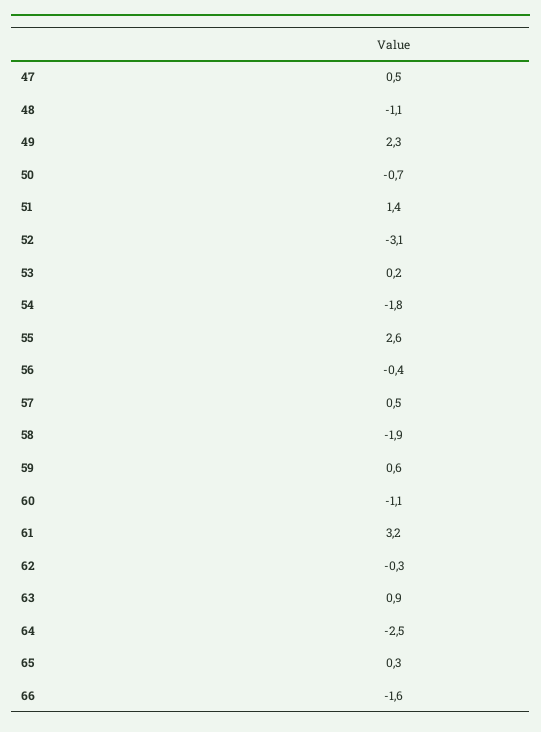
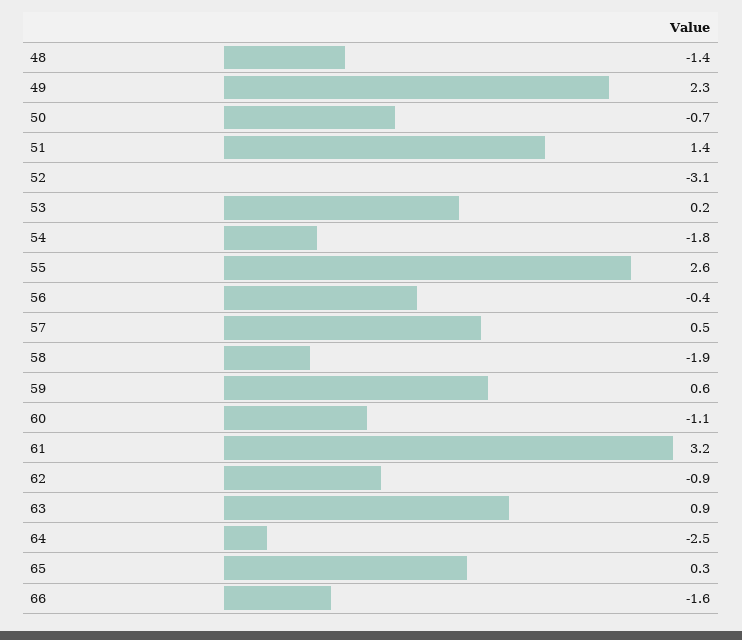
47: 0.5 -> none
48: -1.1 -> -1.4
62: -0.3 -> -0.9

